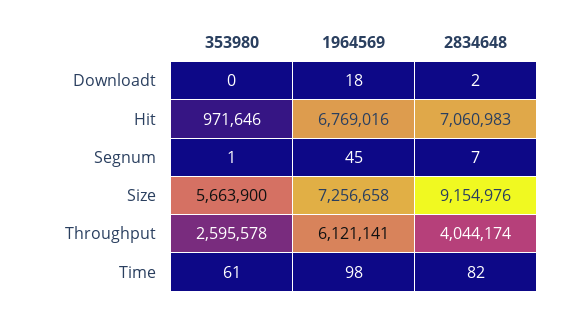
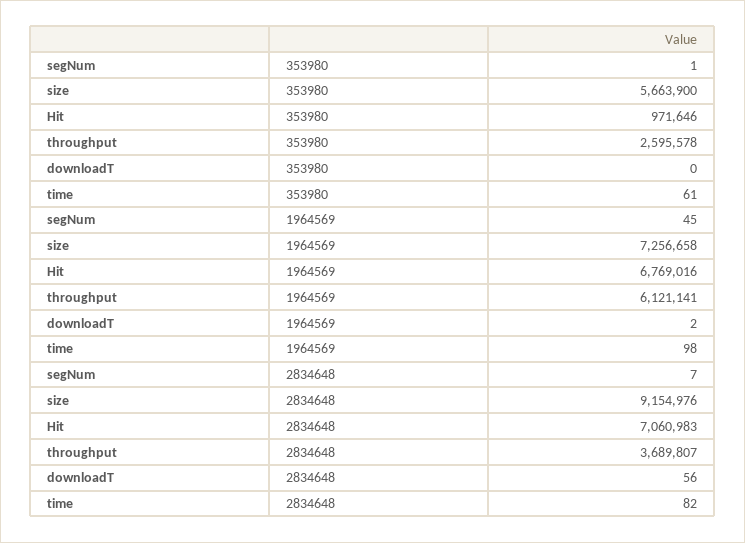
1964569, Downloadt: 18 -> 2
2834648, Downloadt: 2 -> 56
2834648, Throughput: 4044174 -> 3689807

